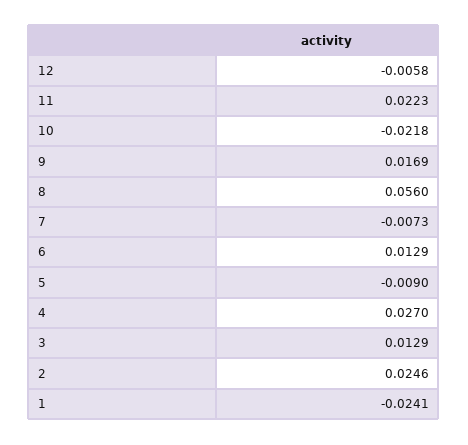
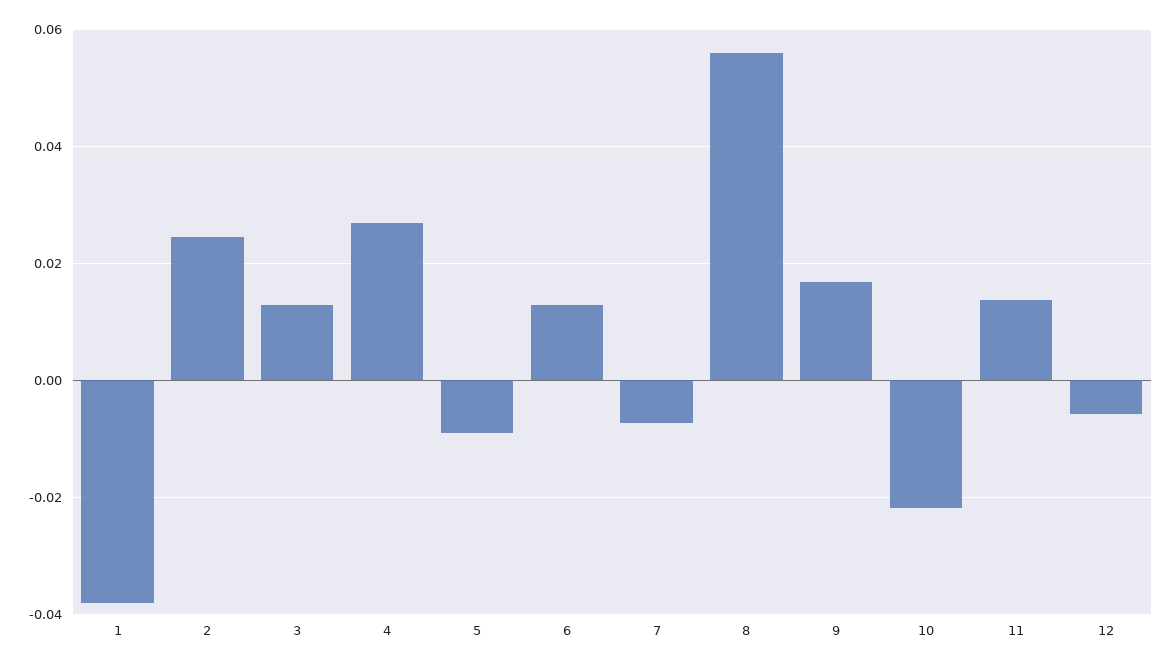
11: 0.0223 -> 0.014
1: -0.0241 -> -0.038

